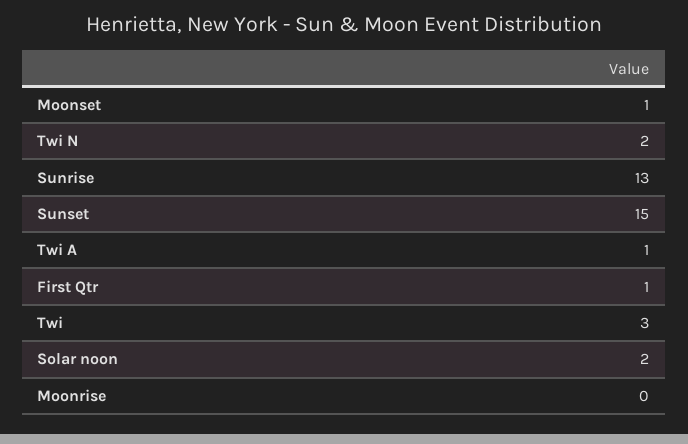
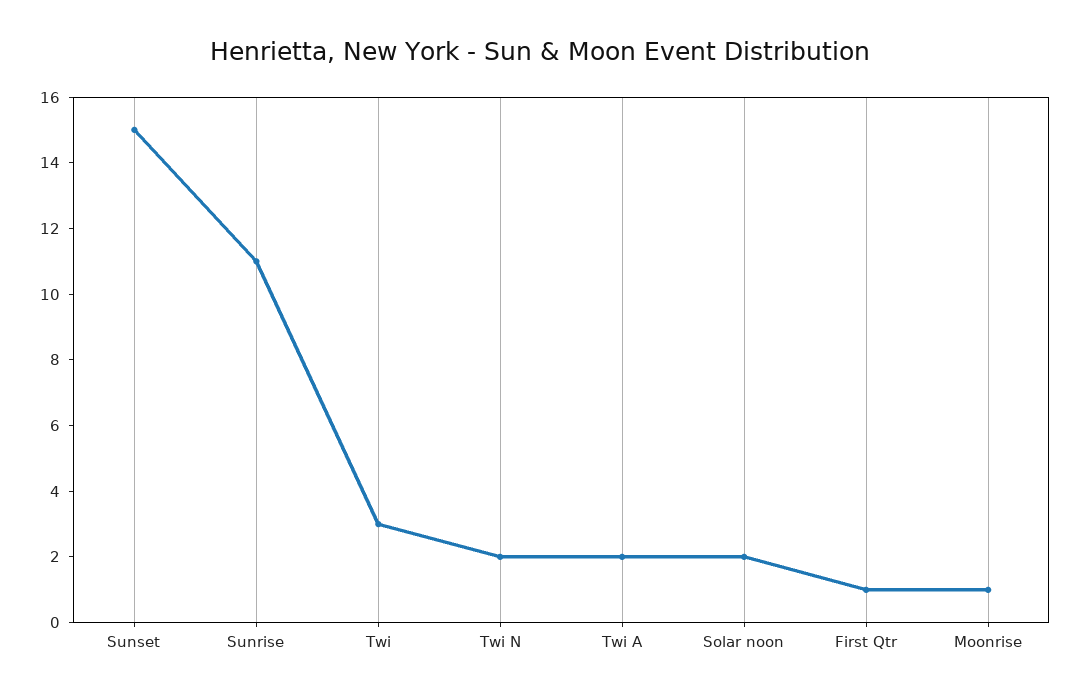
Moonset: 1 -> none
Sunrise: 13 -> 11
Twi A: 1 -> 2
Moonrise: 0 -> 1

